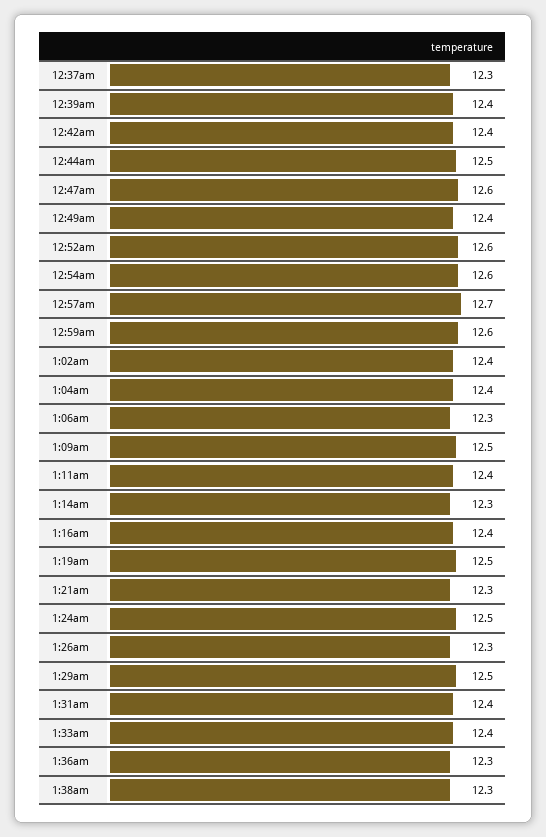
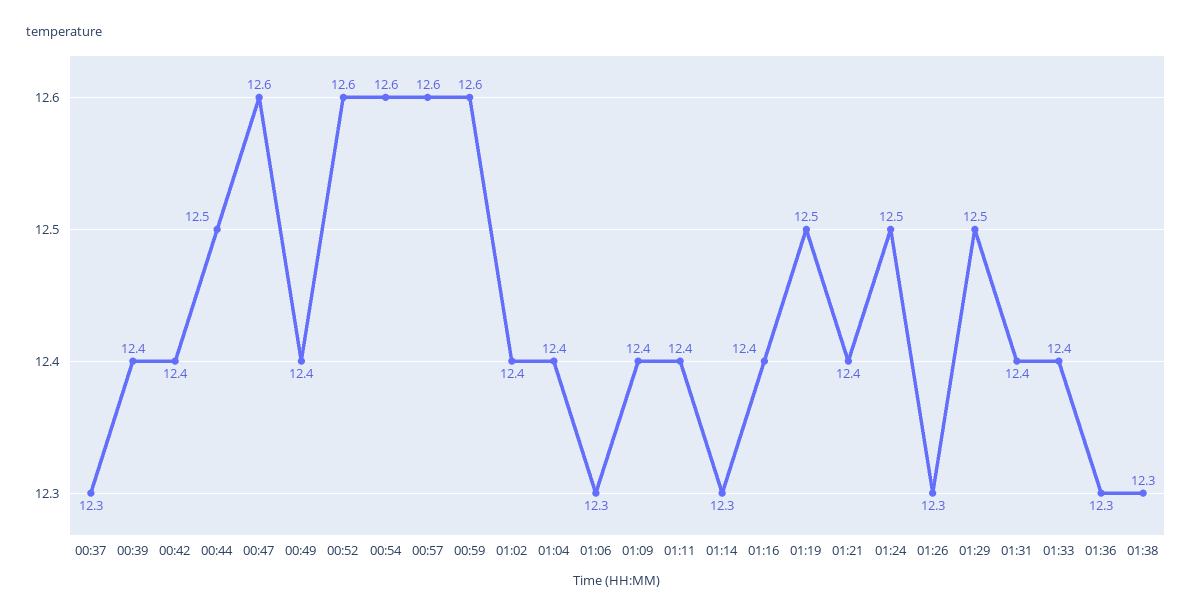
12:57am: 12.7 -> 12.6
1:09am: 12.5 -> 12.4
1:21am: 12.3 -> 12.4

